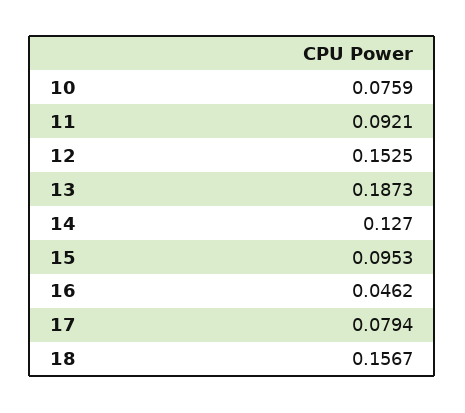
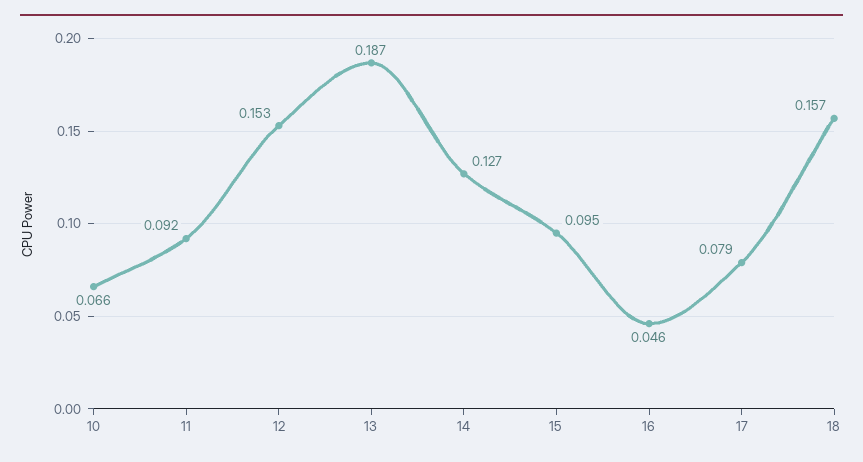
10: 0.0759 -> 0.066

